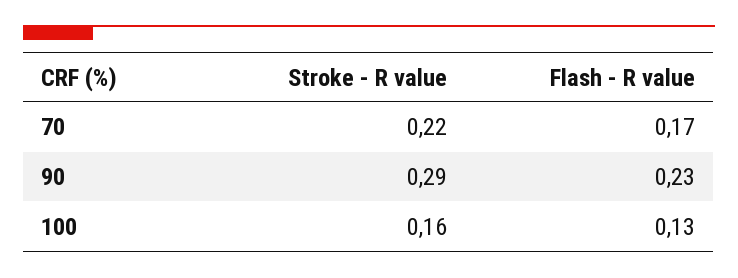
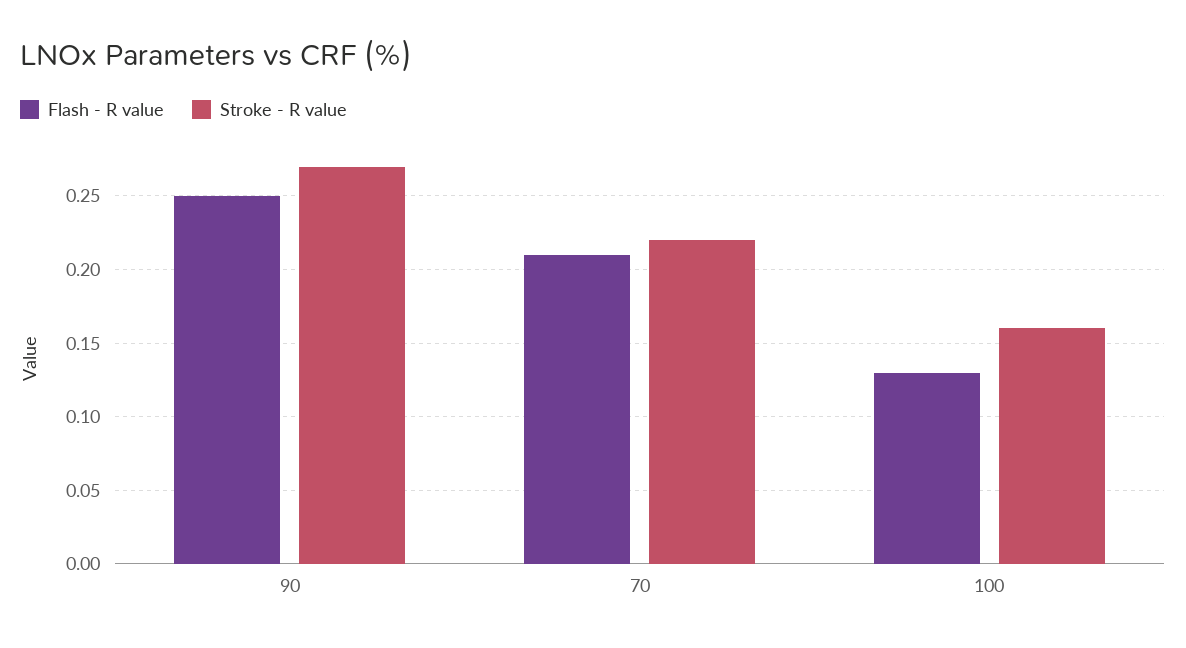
Flash - R value, 70: 0.17 -> 0.21
Stroke - R value, 90: 0.29 -> 0.27
Flash - R value, 90: 0.23 -> 0.25

